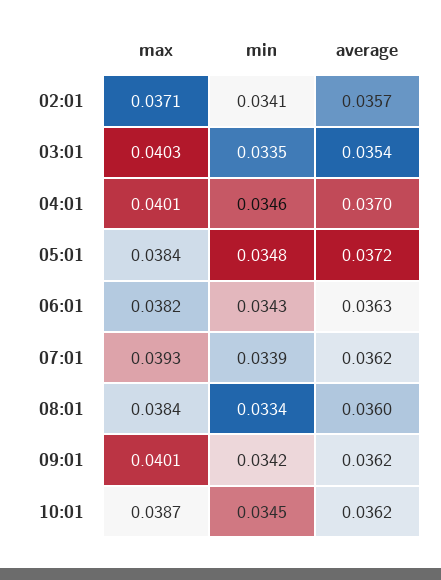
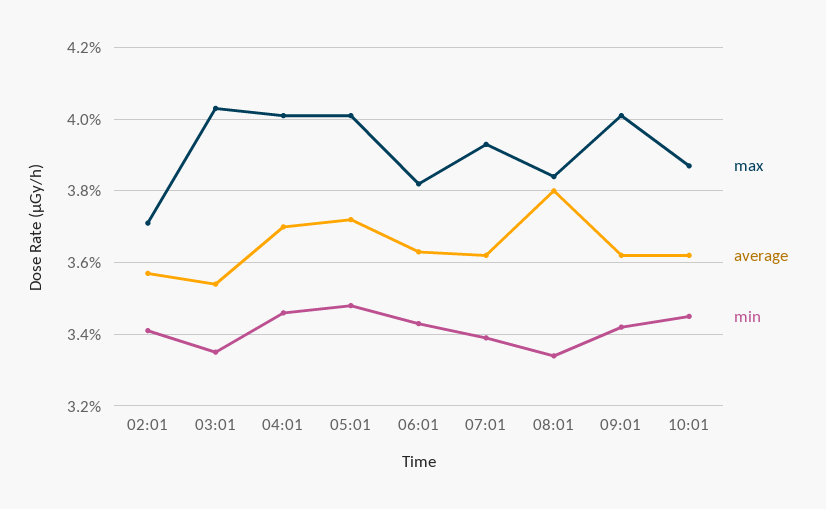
max, 05:01: 0.0384 -> 0.04
average, 08:01: 0.036 -> 0.038

